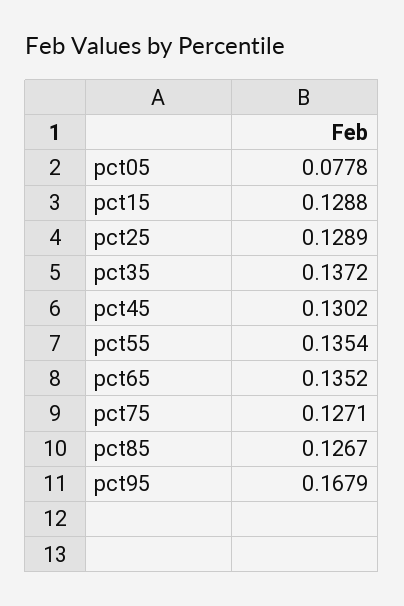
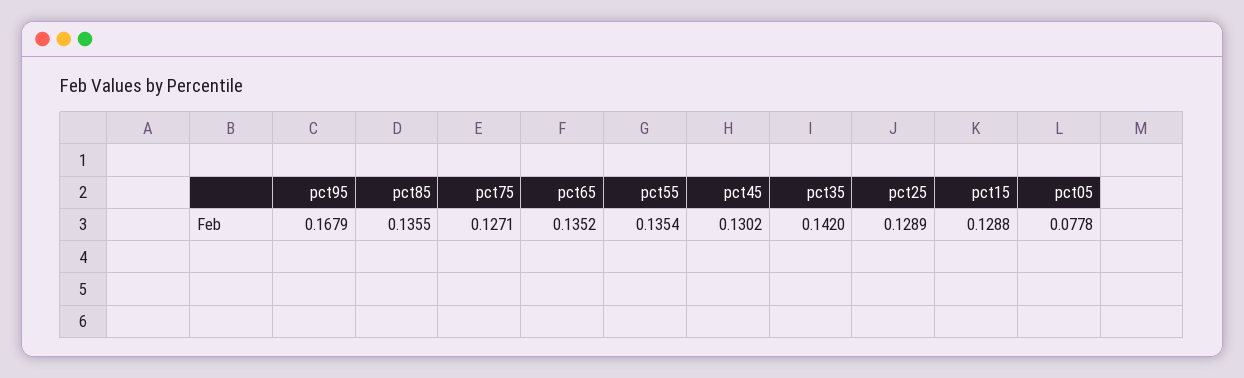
pct35: 0.1372 -> 0.142
pct85: 0.1267 -> 0.1355

